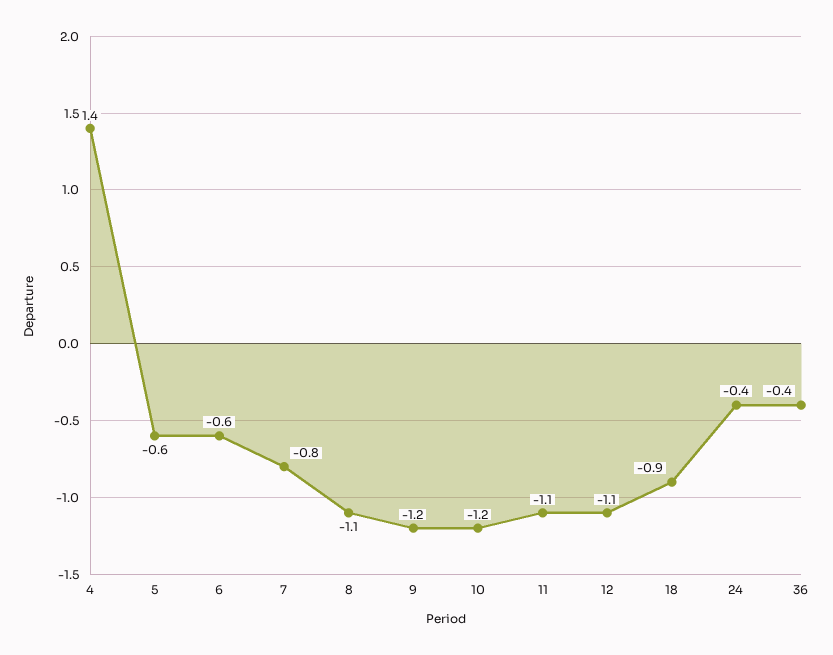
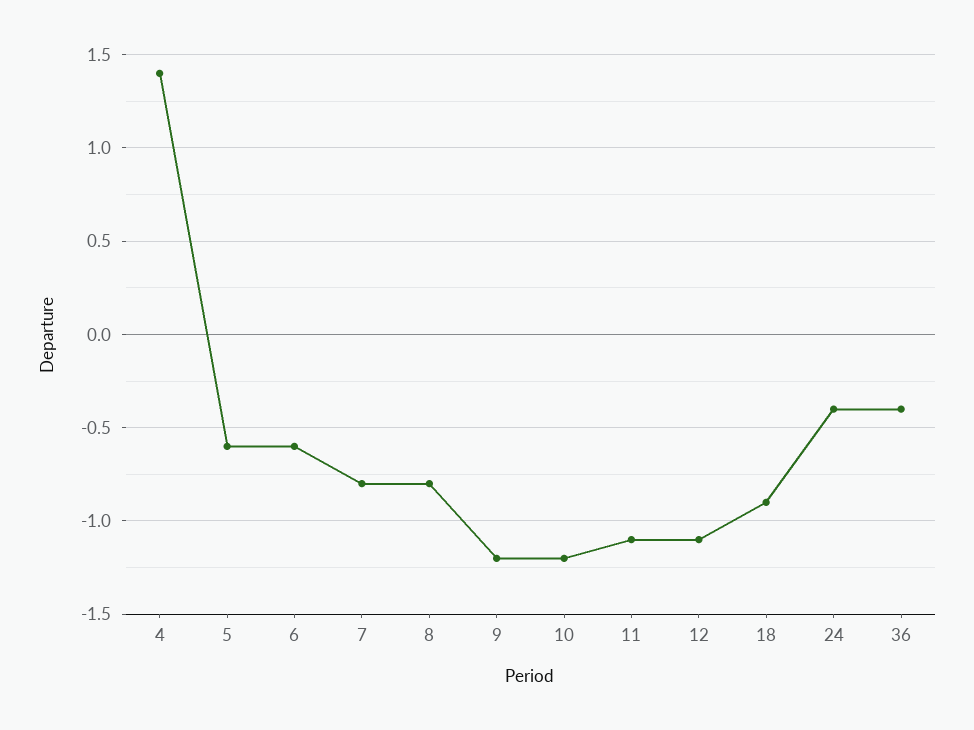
8: -1.1 -> -0.8

